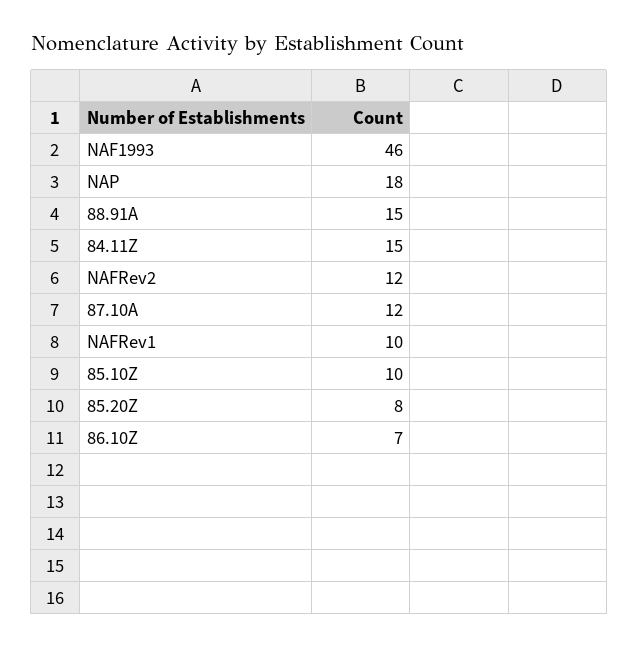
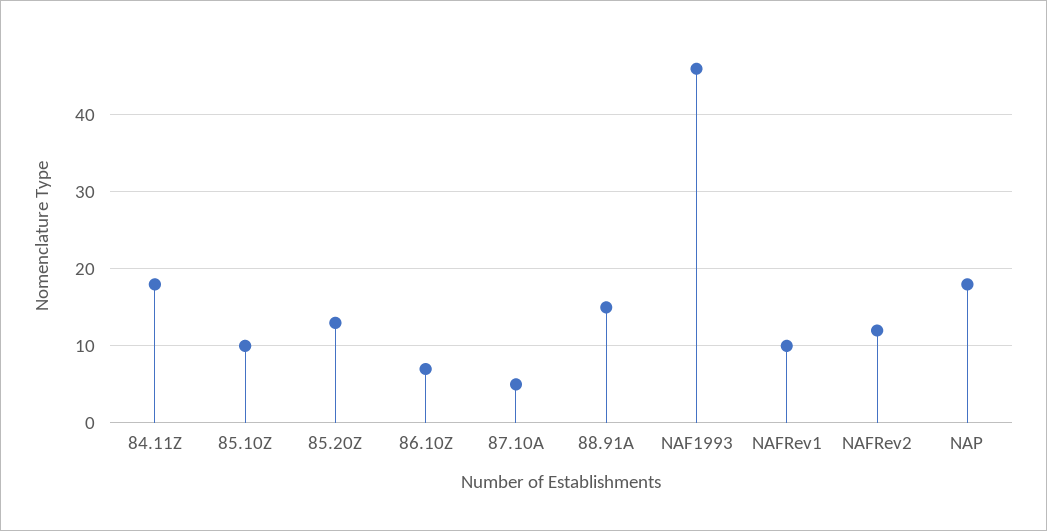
84.11Z: 15 -> 18
87.10A: 12 -> 5
85.20Z: 8 -> 13

